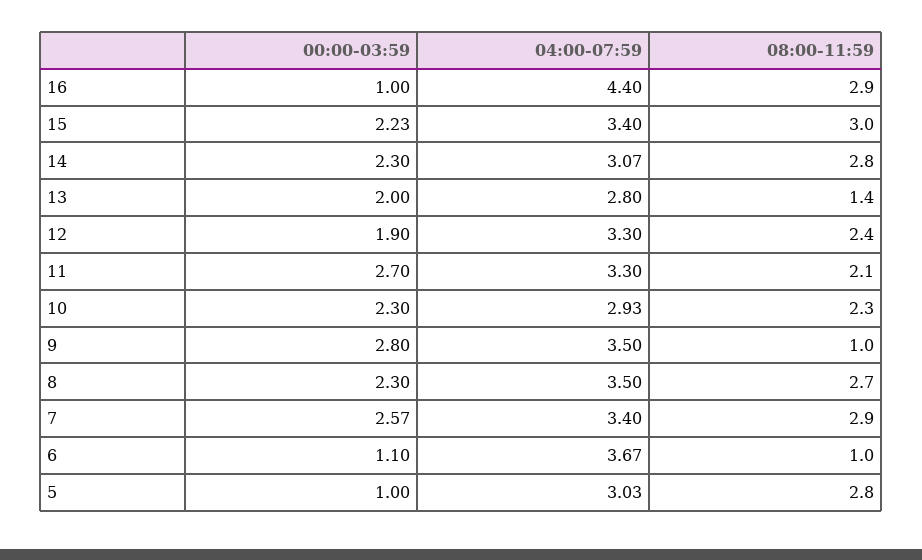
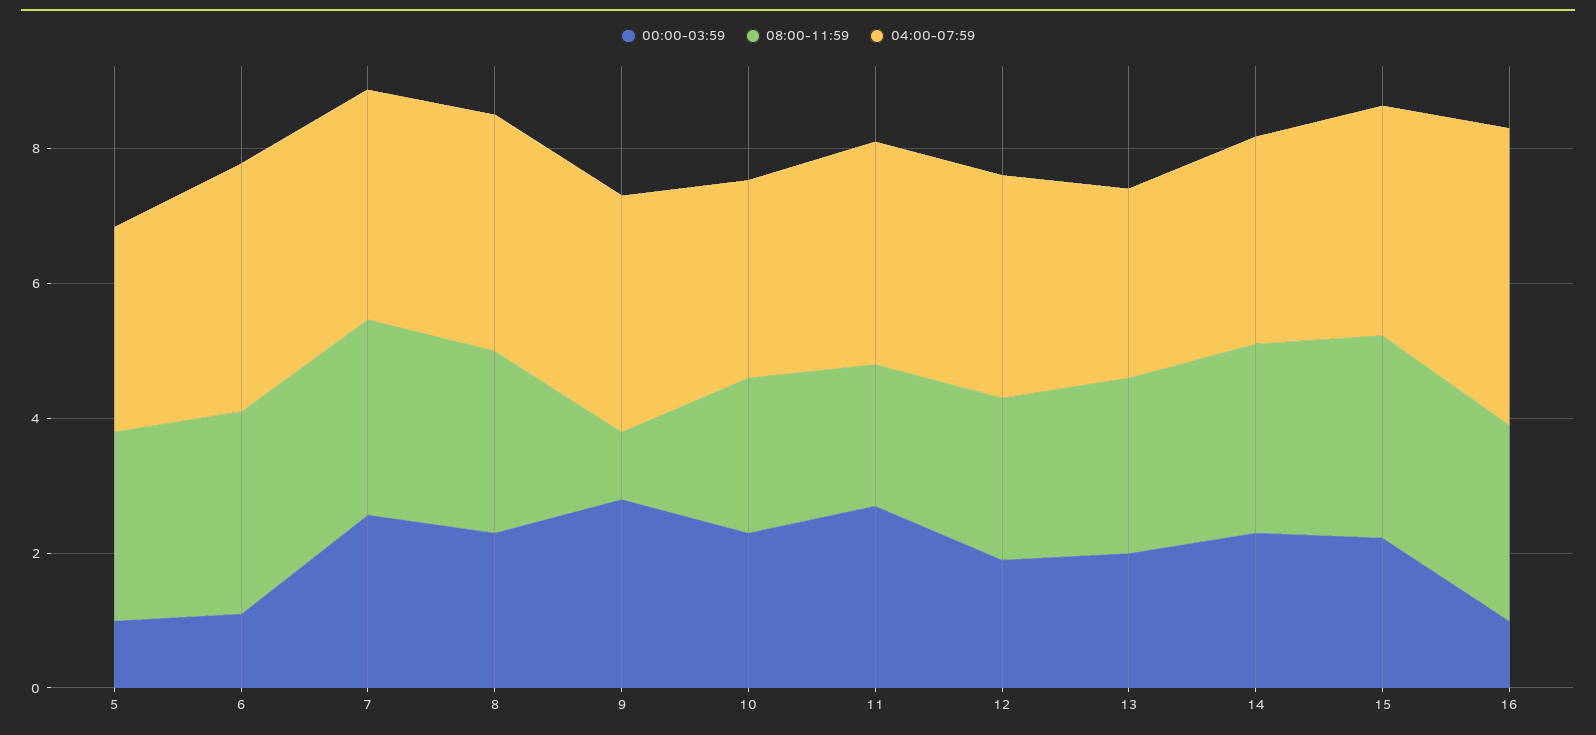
08:00-11:59, 13: 1.4 -> 2.5
08:00-11:59, 6: 1 -> 3

